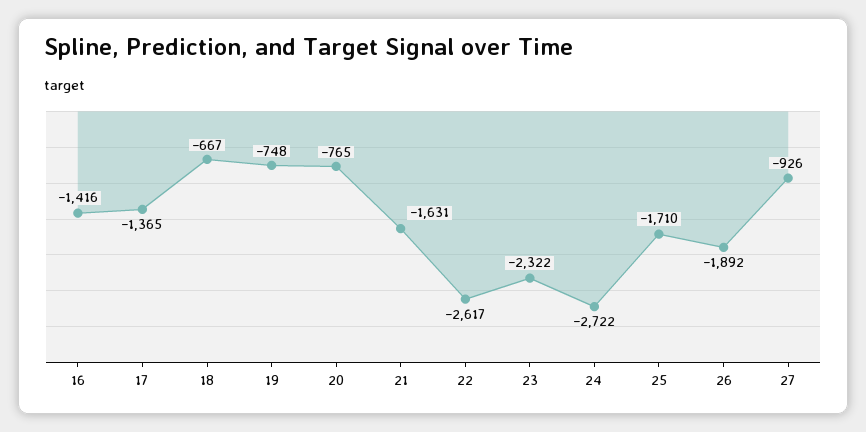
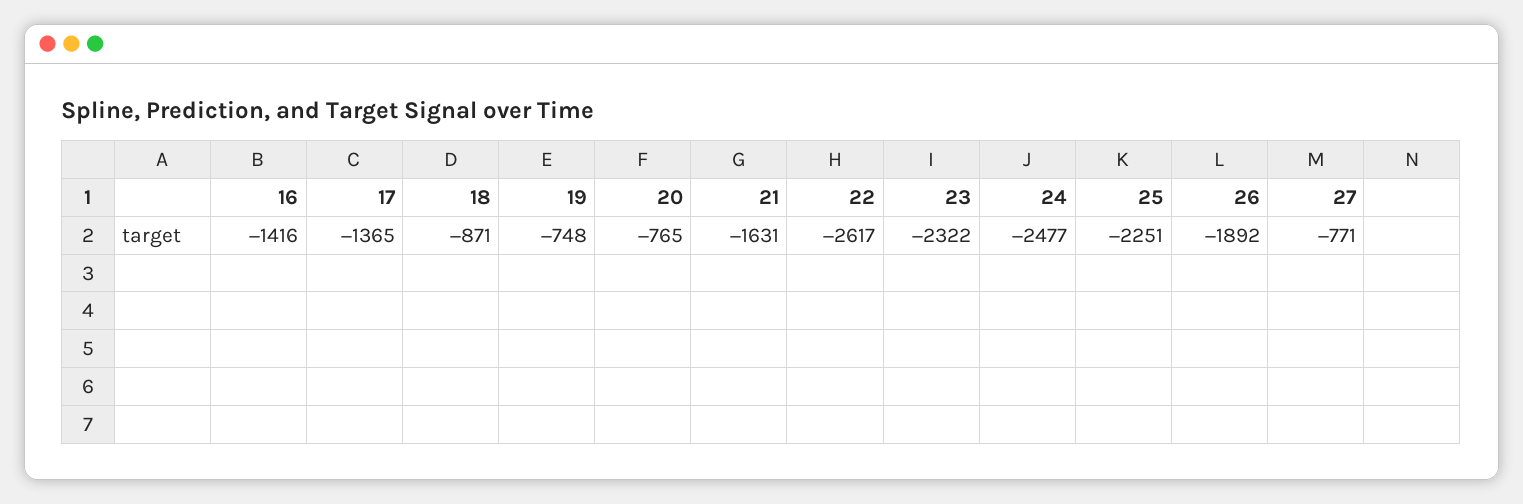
18: -667 -> -871
24: -2722 -> -2477
25: -1710 -> -2251
27: -926 -> -771

